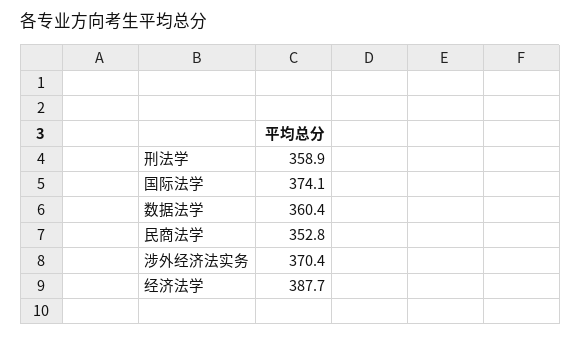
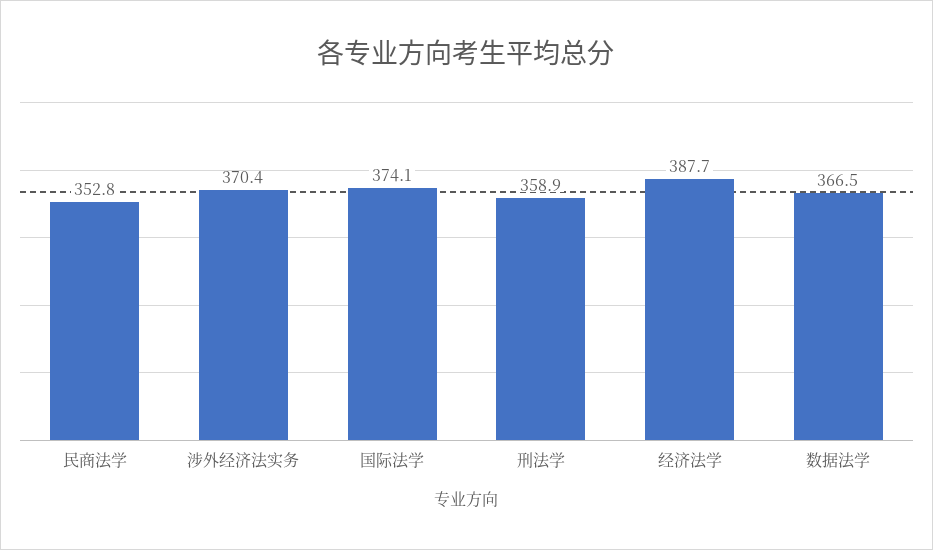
数据法学: 360.4 -> 366.5

